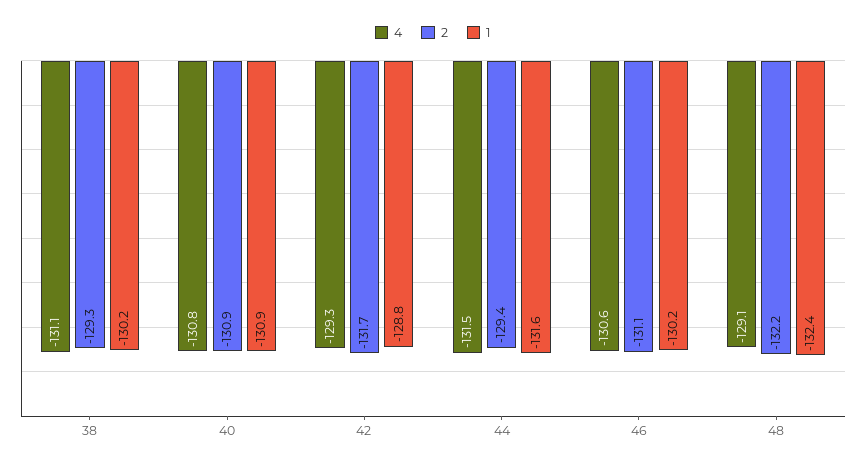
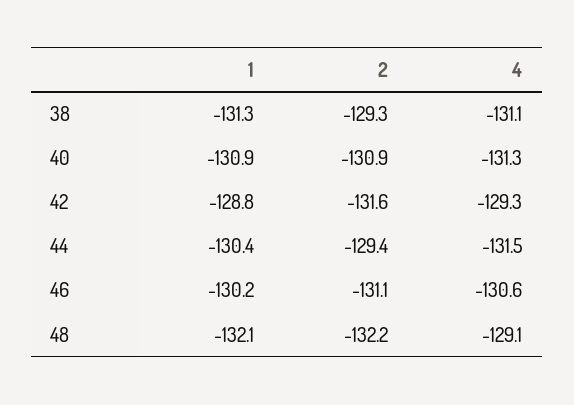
1, 38: -130.2 -> -131.3
4, 40: -130.8 -> -131.3
2, 42: -131.7 -> -131.6
1, 44: -131.6 -> -130.4
1, 48: -132.4 -> -132.1

